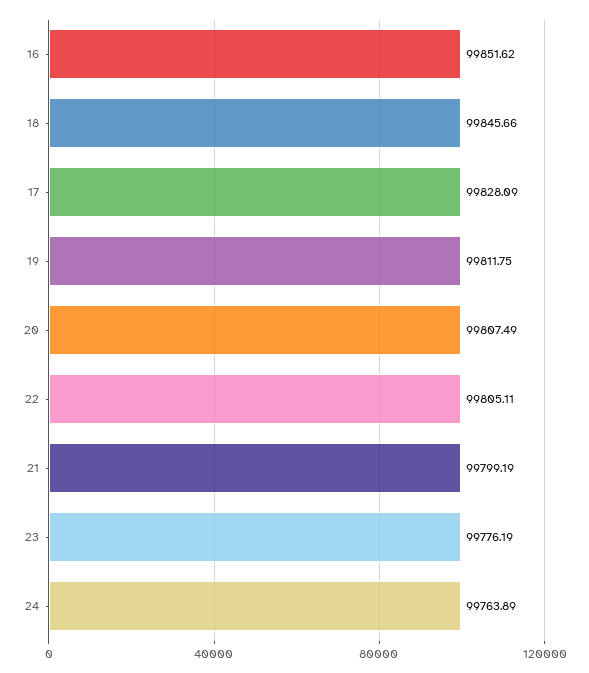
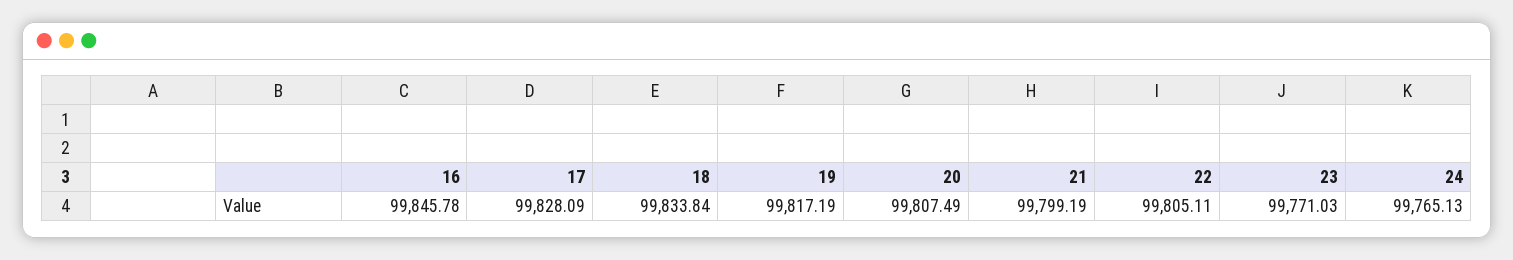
16: 99851.62 -> 99845.78
18: 99845.66 -> 99833.84
19: 99811.75 -> 99817.19
23: 99776.19 -> 99771.03
24: 99763.89 -> 99765.13

